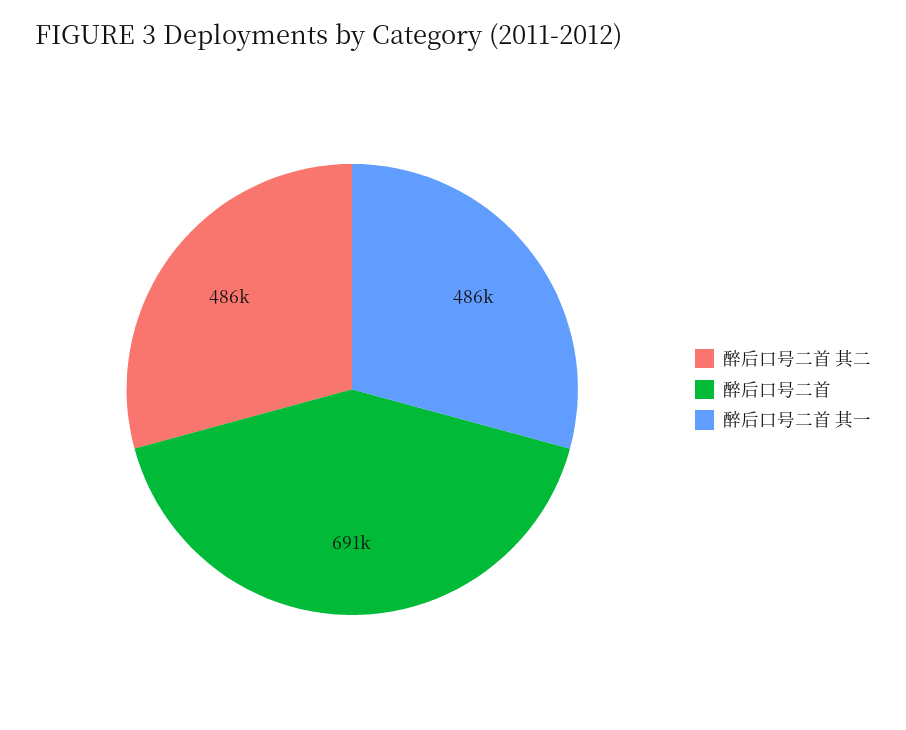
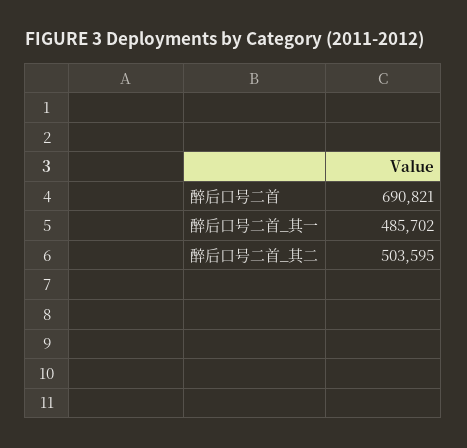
醉后口号二首 其二: 486000 -> 503595

